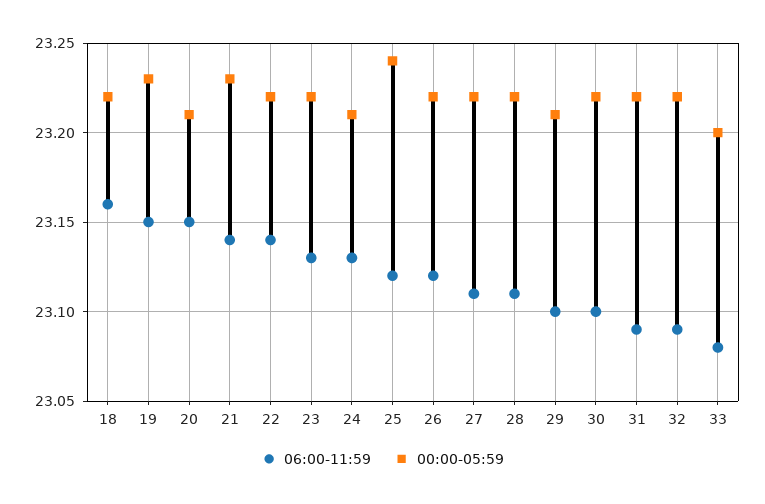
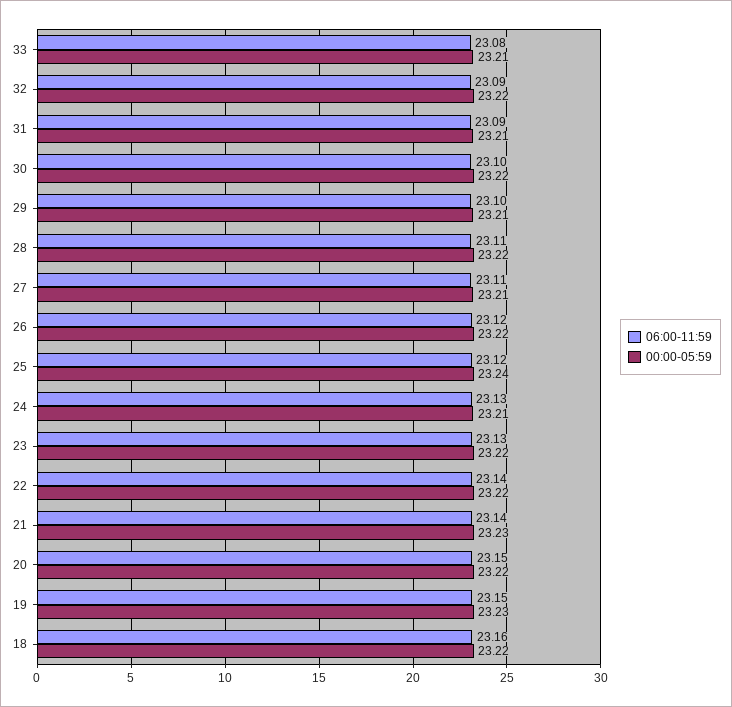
00:00-05:59, 20: 23.21 -> 23.22
00:00-05:59, 27: 23.22 -> 23.21
00:00-05:59, 31: 23.22 -> 23.21
00:00-05:59, 33: 23.2 -> 23.21

